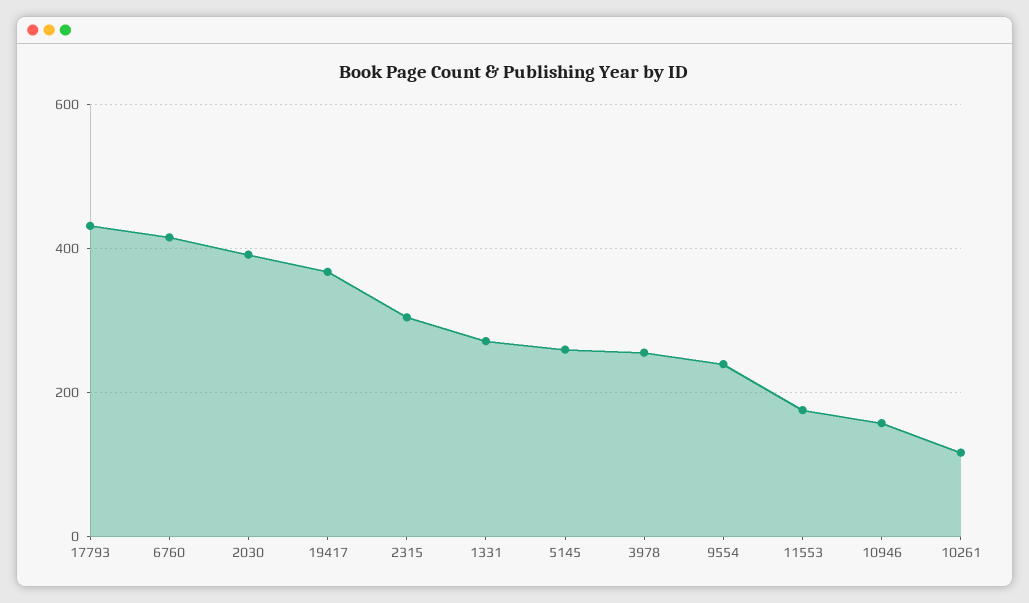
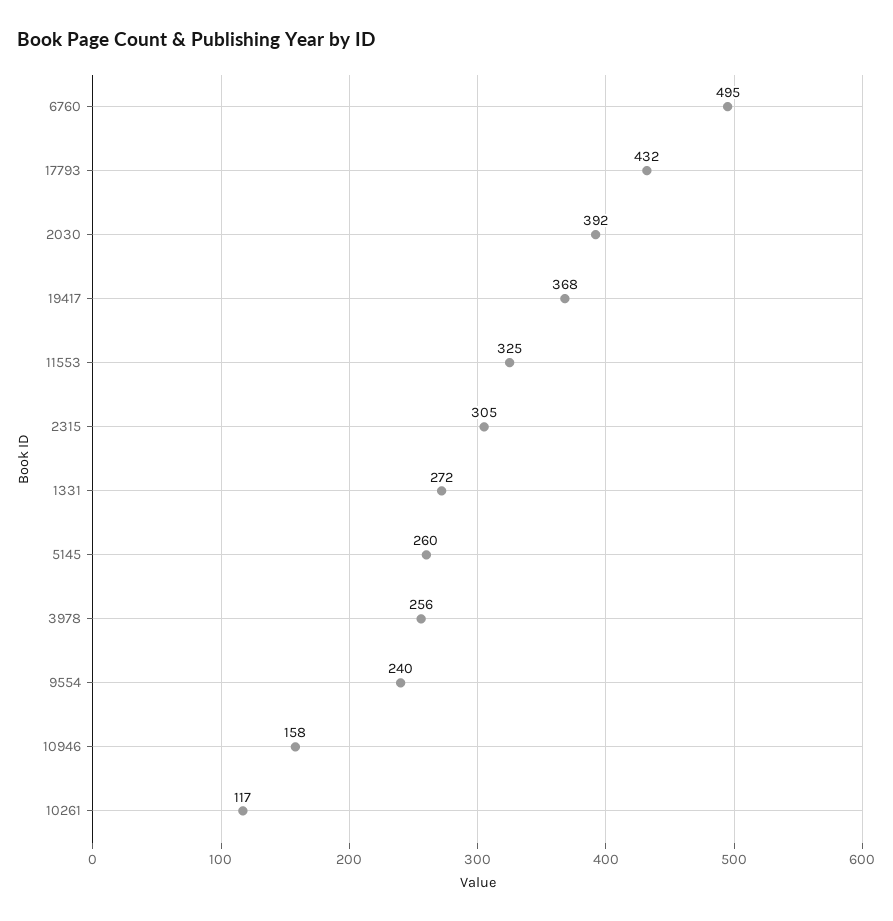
6760: 420 -> 495
11553: 180 -> 325

